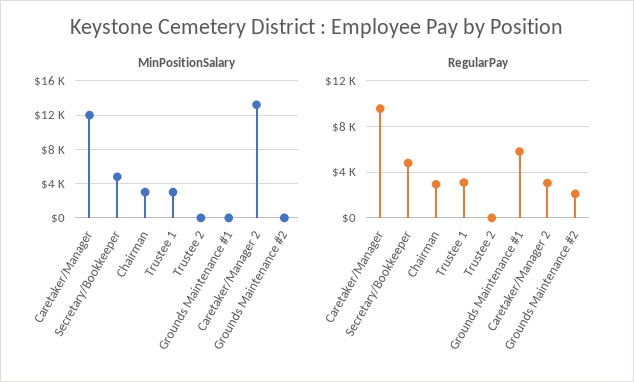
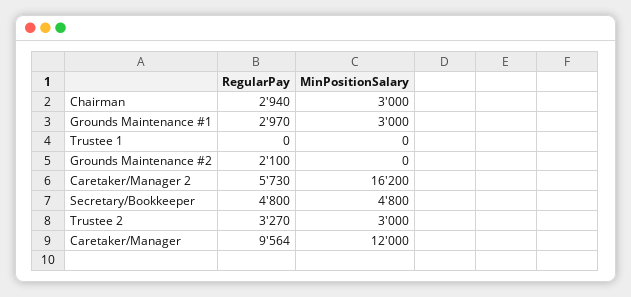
MinPositionSalary, Trustee 1: 3000 -> 0
MinPositionSalary, Trustee 2: 0 -> 3000
MinPositionSalary, Grounds Maintenance #1: 0 -> 3000
MinPositionSalary, Caretaker/Manager 2: 13000 -> 16200
RegularPay, Trustee 1: 3000 -> 0
RegularPay, Trustee 2: 0 -> 3270
RegularPay, Grounds Maintenance #1: 6000 -> 2970
RegularPay, Caretaker/Manager 2: 3000 -> 5730

